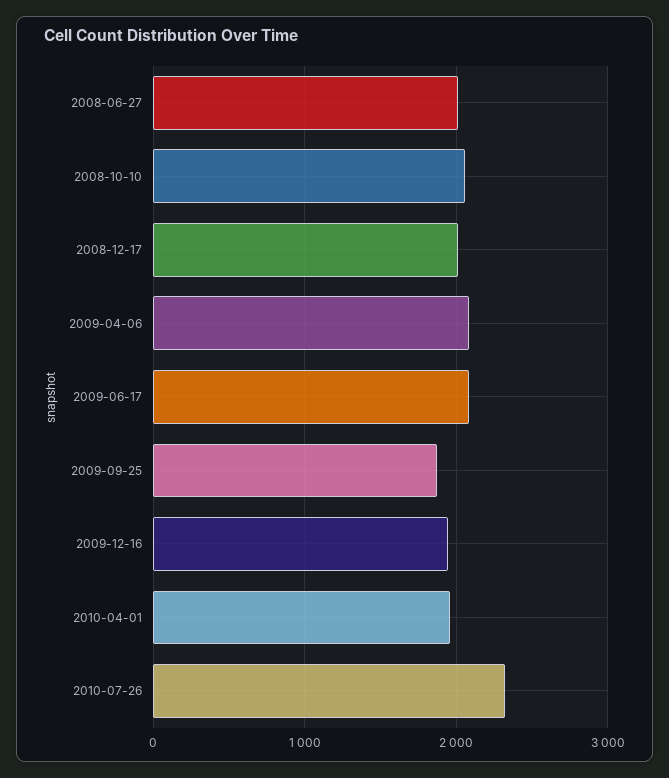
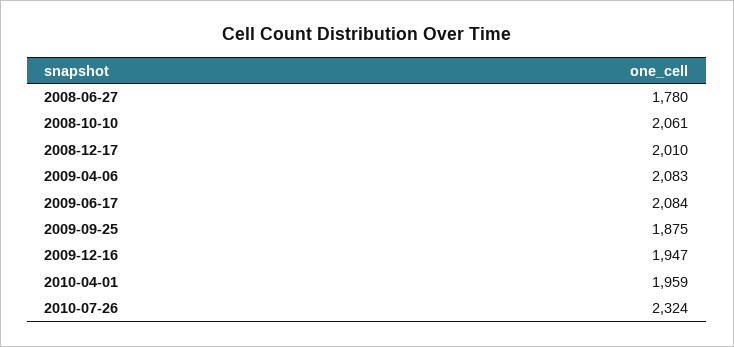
2008-06-27: 2000 -> 1780

